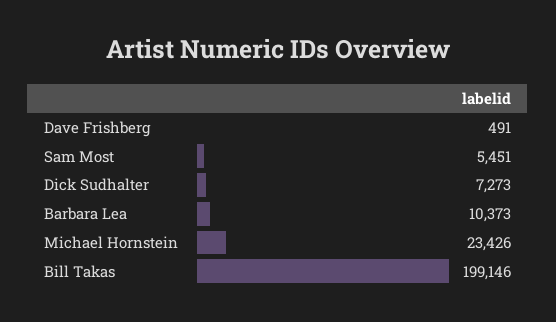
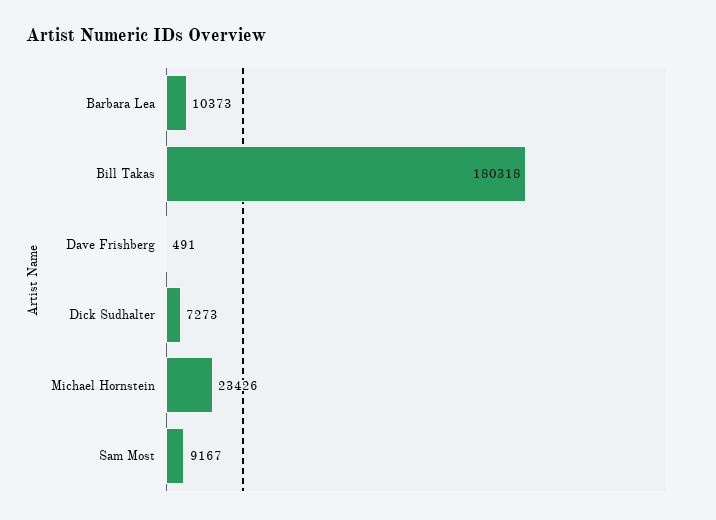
Sam Most: 5451 -> 9167
Bill Takas: 199146 -> 180318

